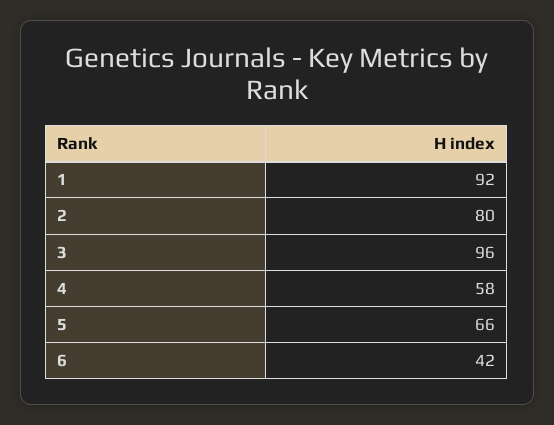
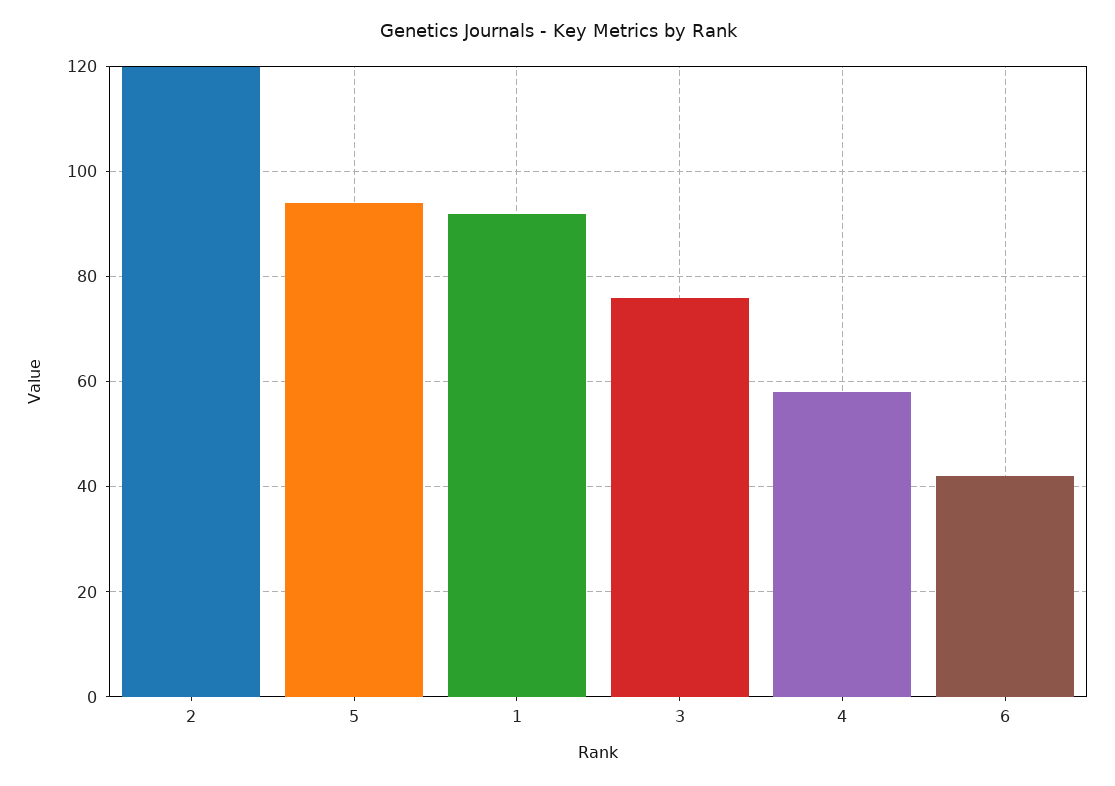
2: 80 -> 120
3: 96 -> 75
5: 66 -> 95

